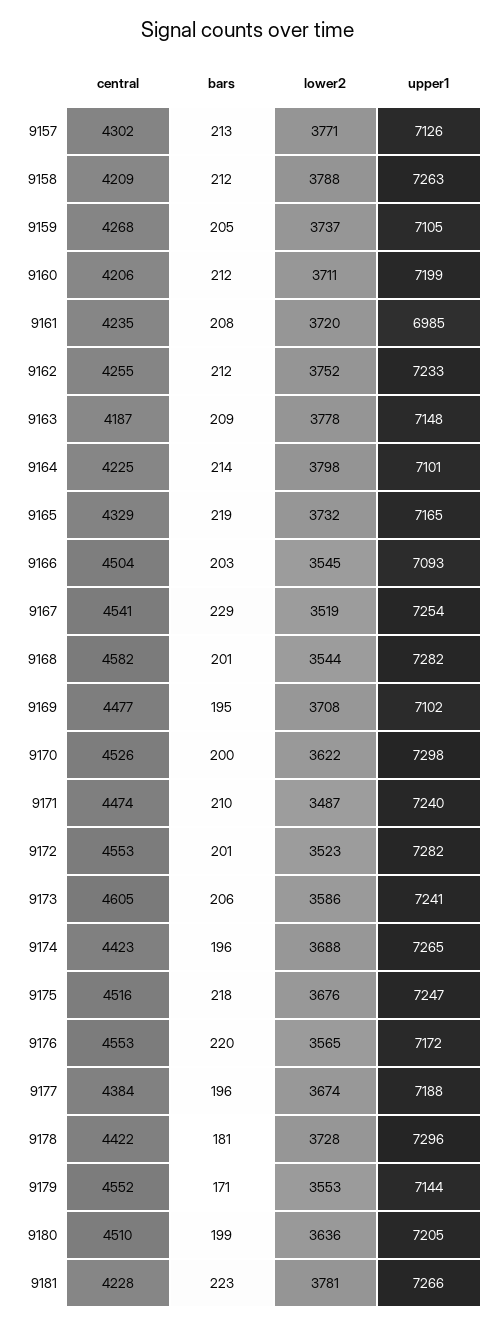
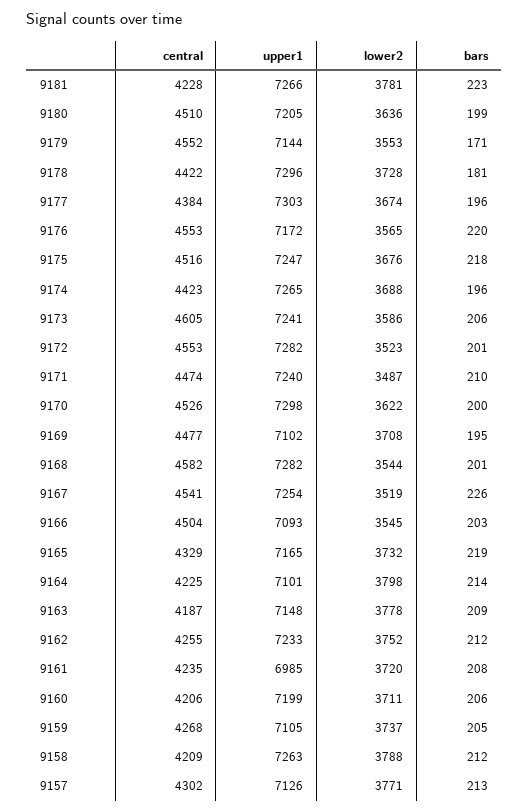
bars, 9160: 212 -> 206
bars, 9167: 229 -> 226
upper1, 9177: 7188 -> 7303

